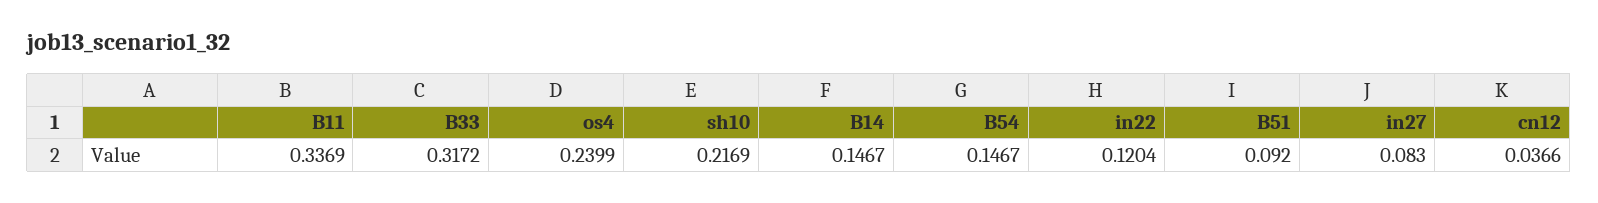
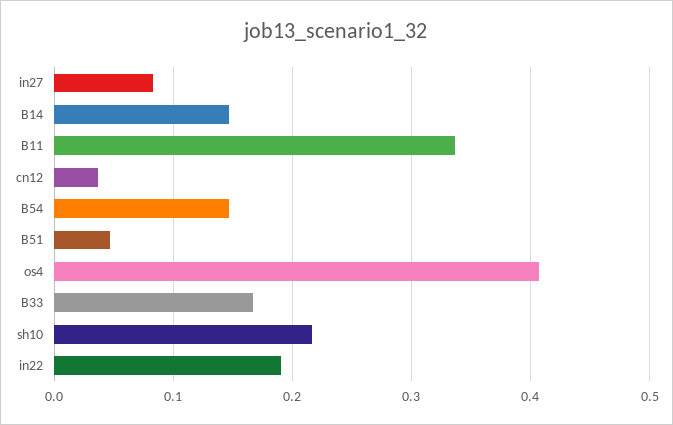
B33: 0.3172 -> 0.17
os4: 0.2399 -> 0.41
in22: 0.1204 -> 0.19
B51: 0.092 -> 0.05

